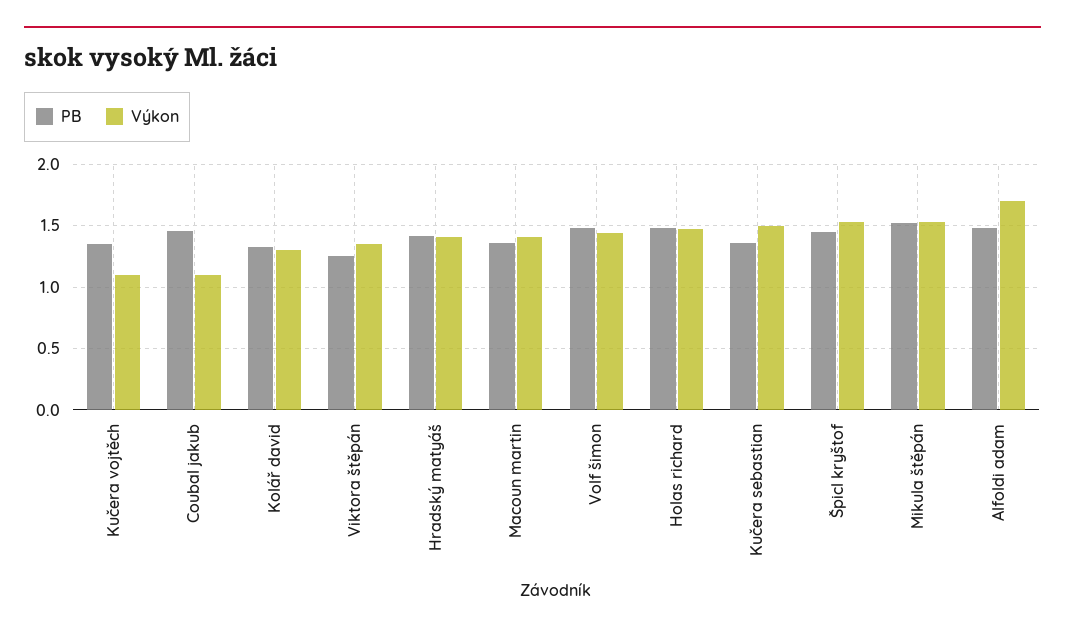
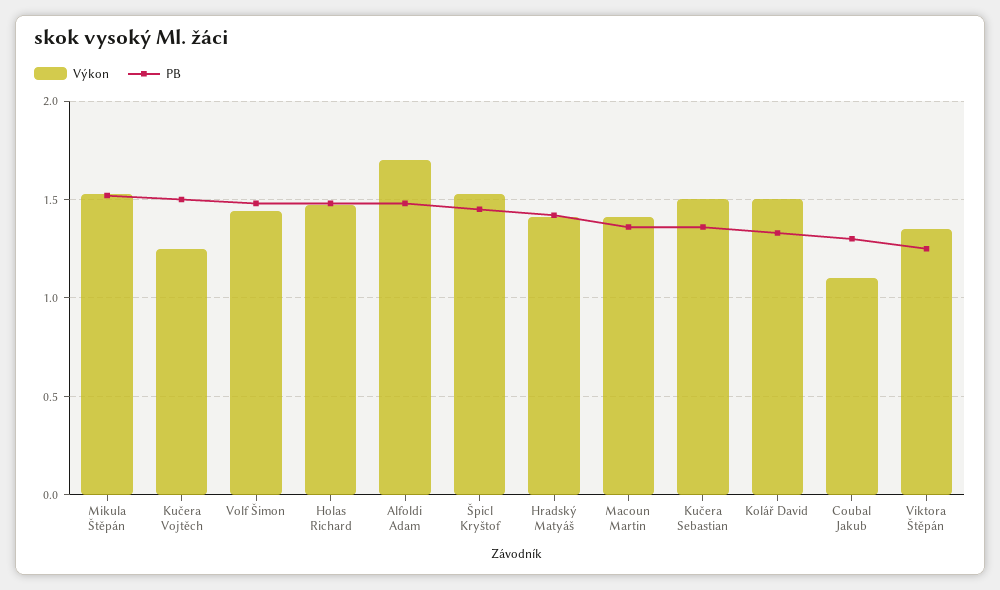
PB, Kučera vojtěch: 1.35 -> 1.5
Výkon, Kučera vojtěch: 1.1 -> 1.25
PB, Coubal jakub: 1.45 -> 1.3
Výkon, Kolář david: 1.3 -> 1.5

